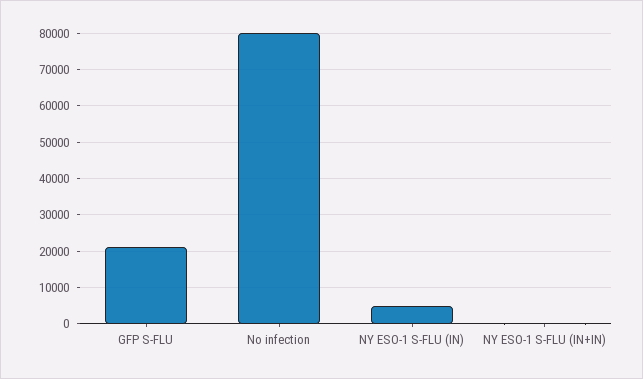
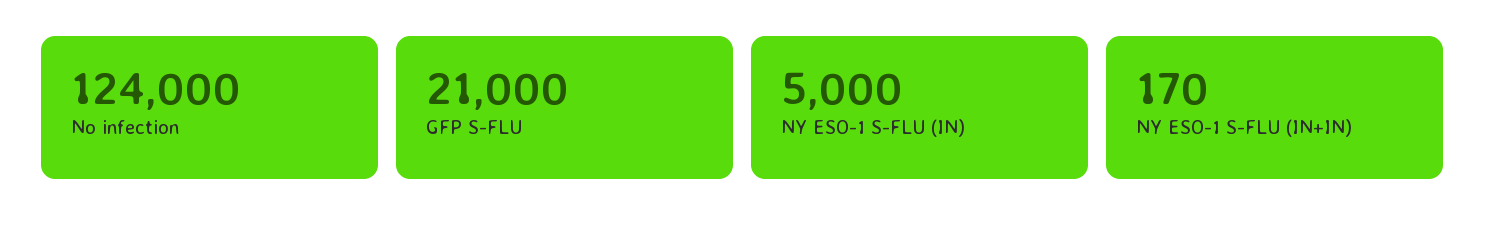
No infection: 80000 -> 124000

